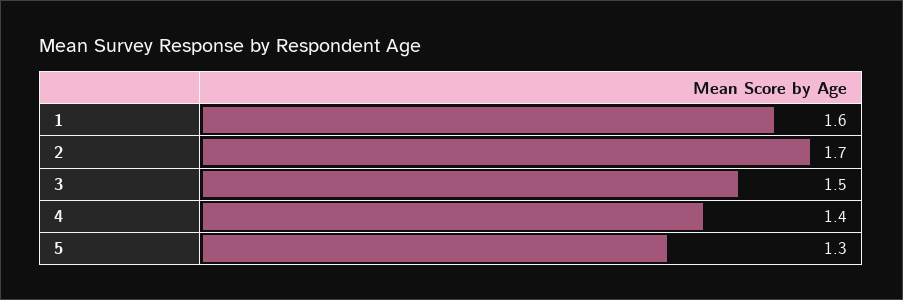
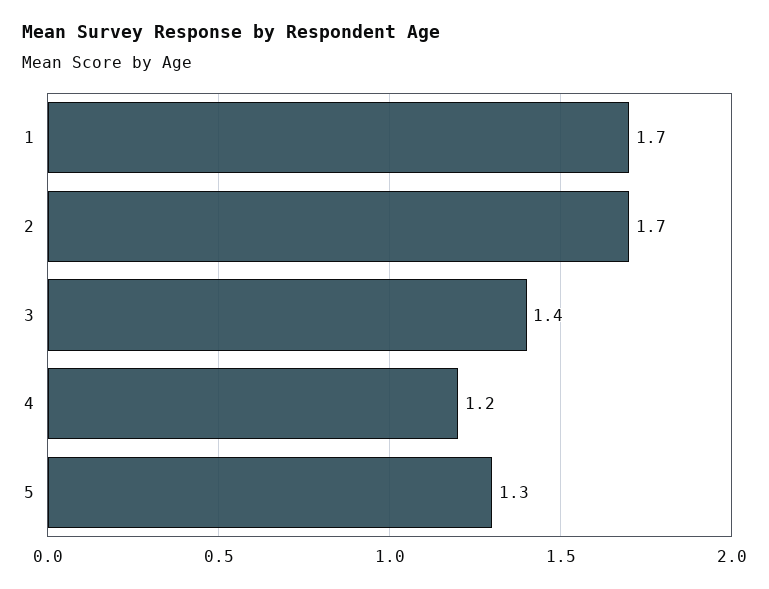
1: 1.6 -> 1.7
3: 1.5 -> 1.4
4: 1.4 -> 1.2

